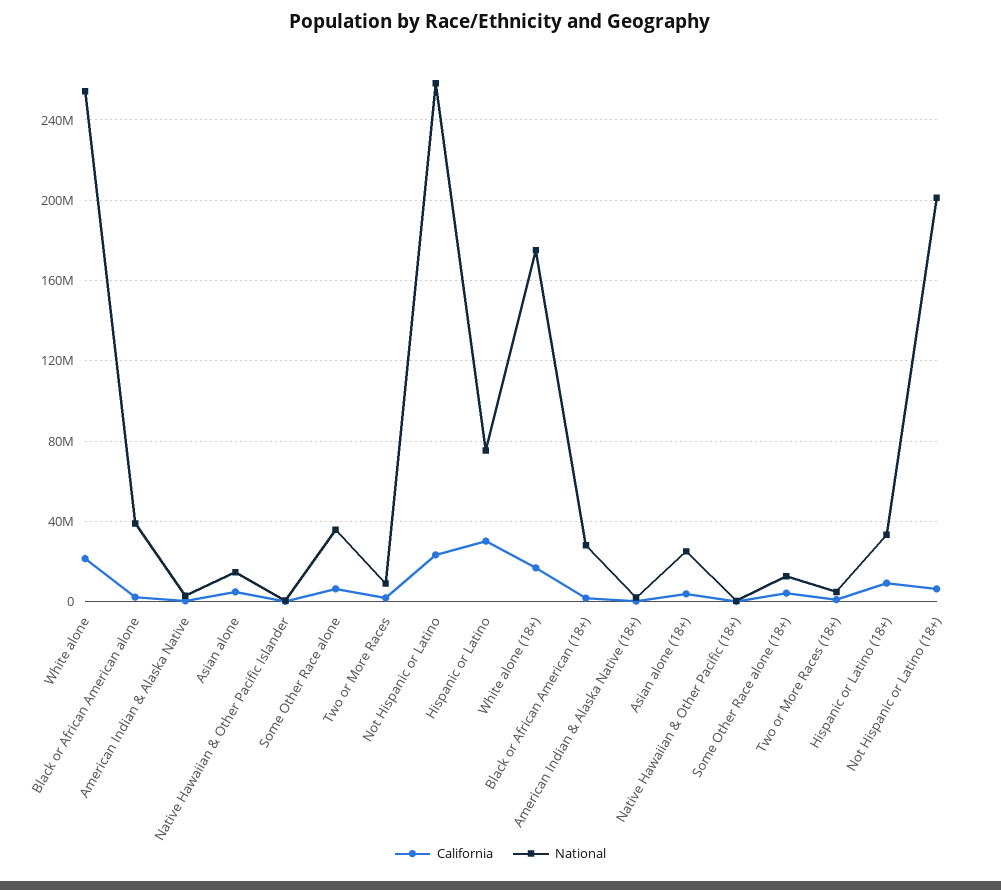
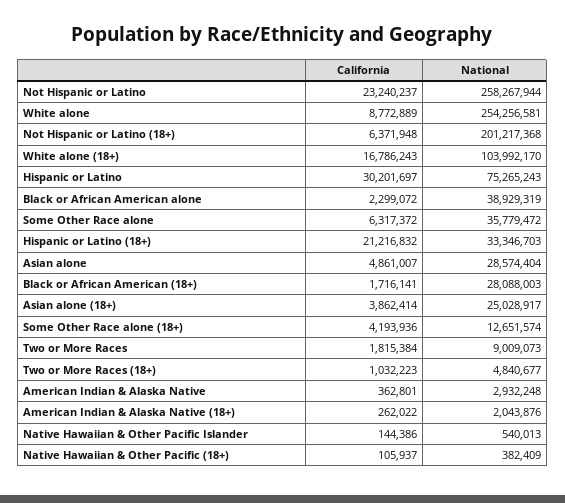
California, White alone: 20000000 -> 8772889
National, Asian alone: 15000000 -> 28574404
National, White alone (18+): 175000000 -> 103992170
California, Hispanic or Latino (18+): 10000000 -> 21216832

